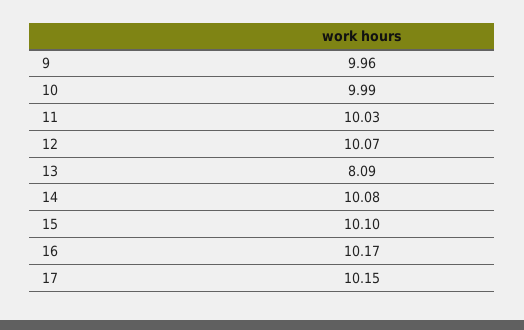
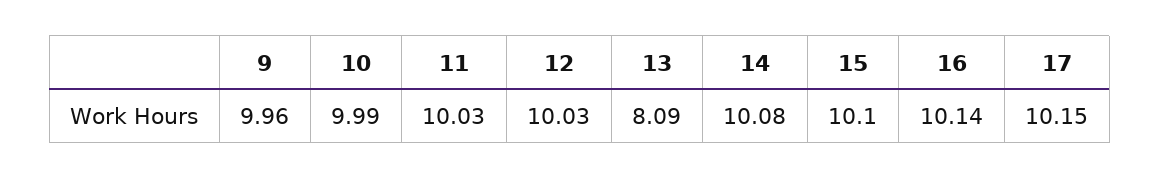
12: 10.07 -> 10.03
16: 10.17 -> 10.14

